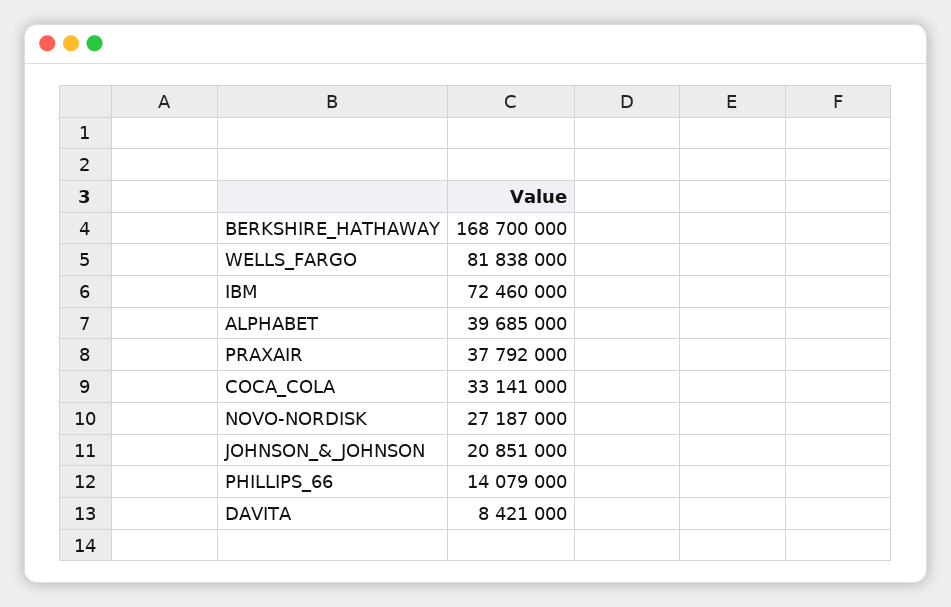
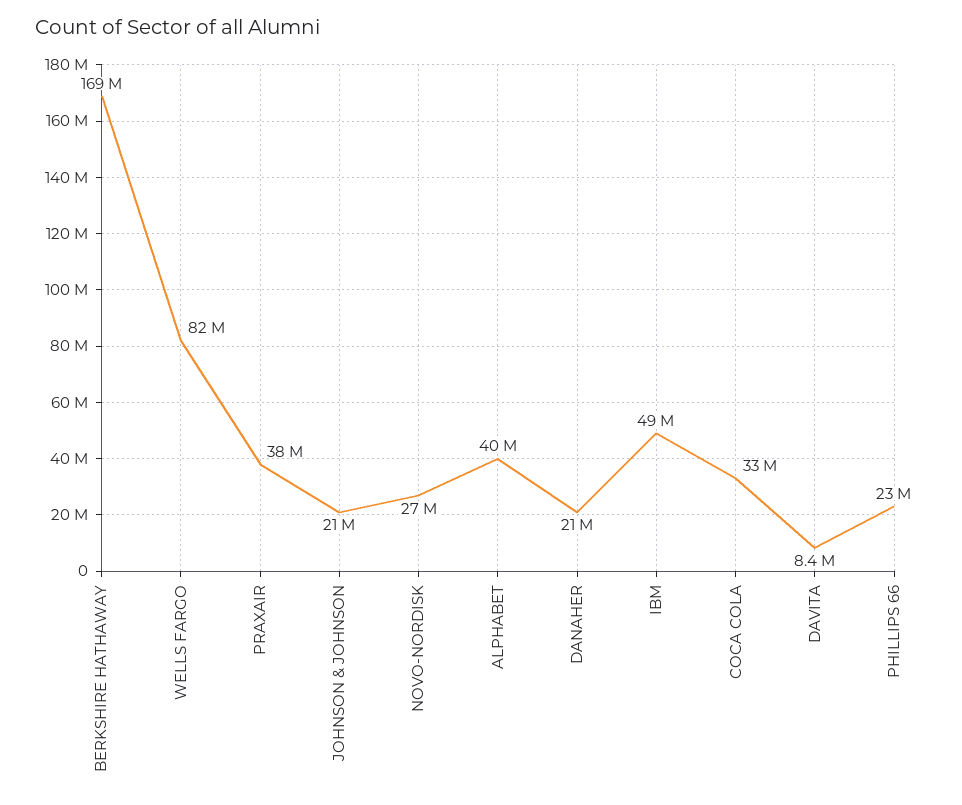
IBM: 72460000 -> 49000000
PHILLIPS_66: 14079000 -> 23000000
DANAHER: none -> 21000000

